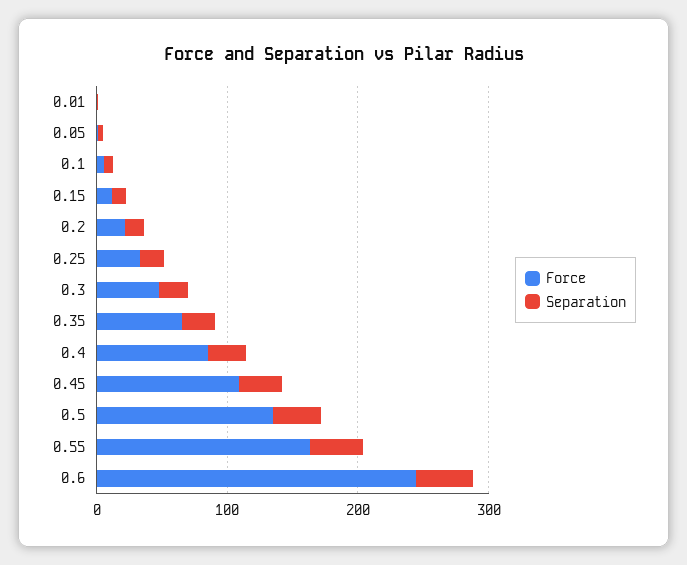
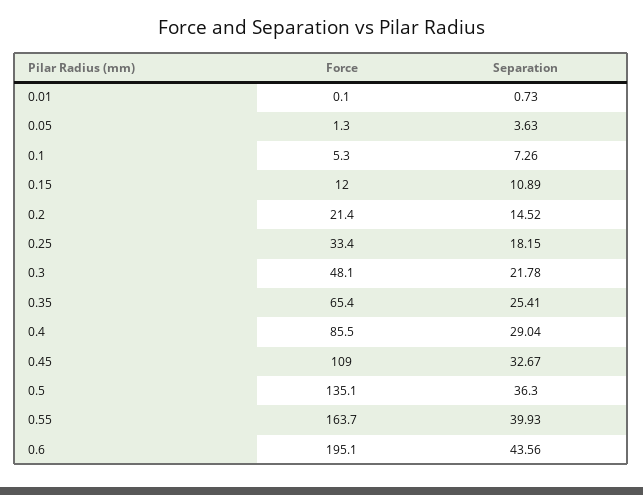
Force, 0.6: 240 -> 195.1

